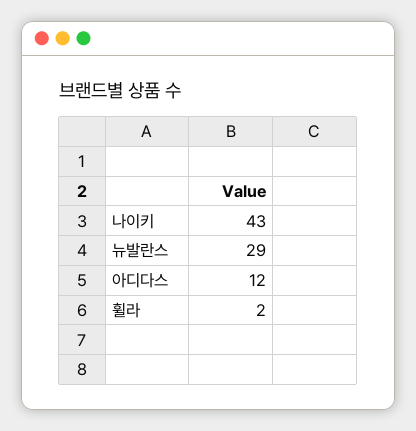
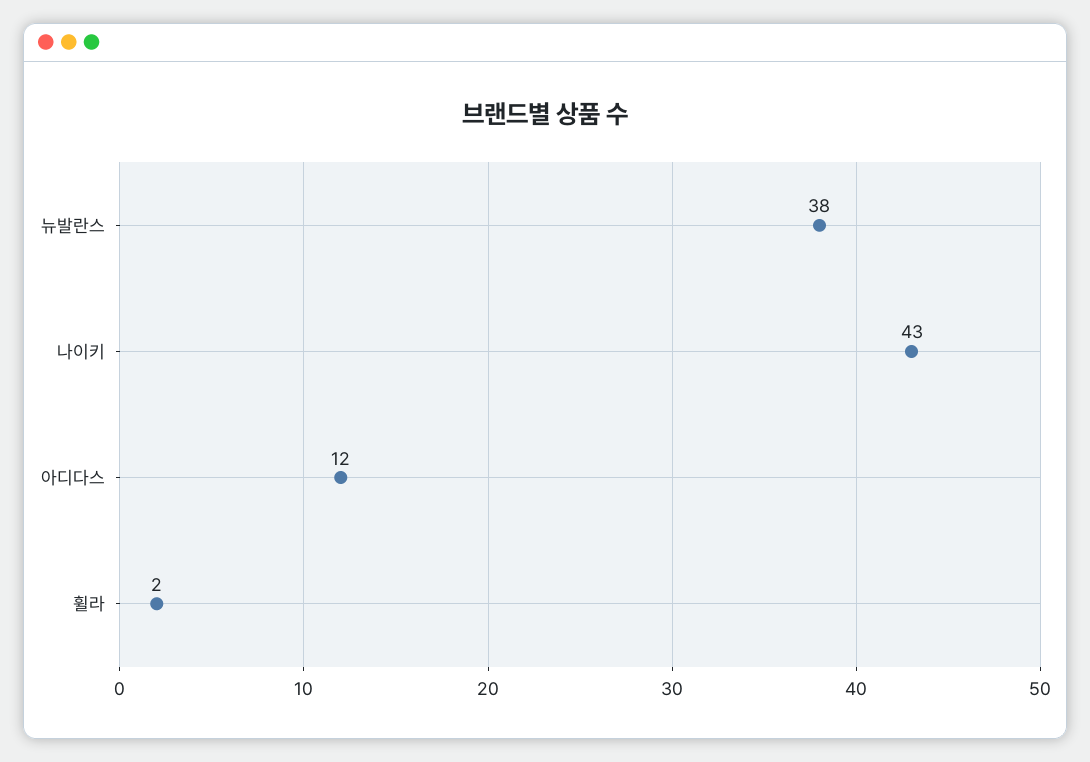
뉴발란스: 29 -> 38

